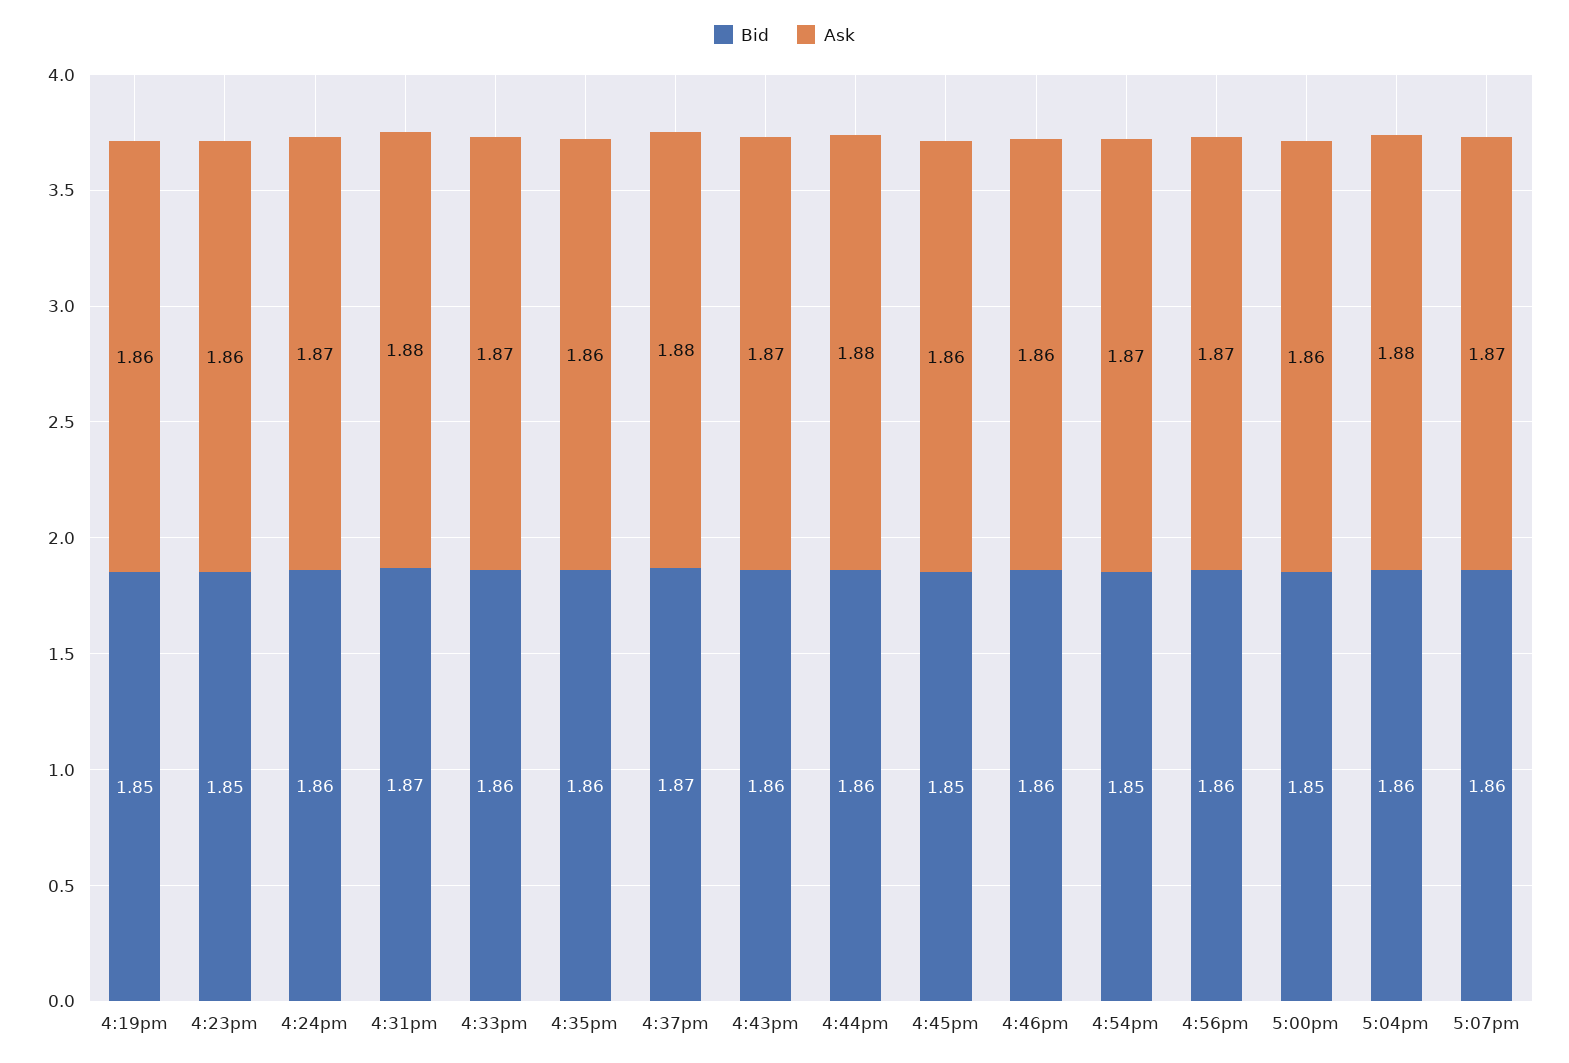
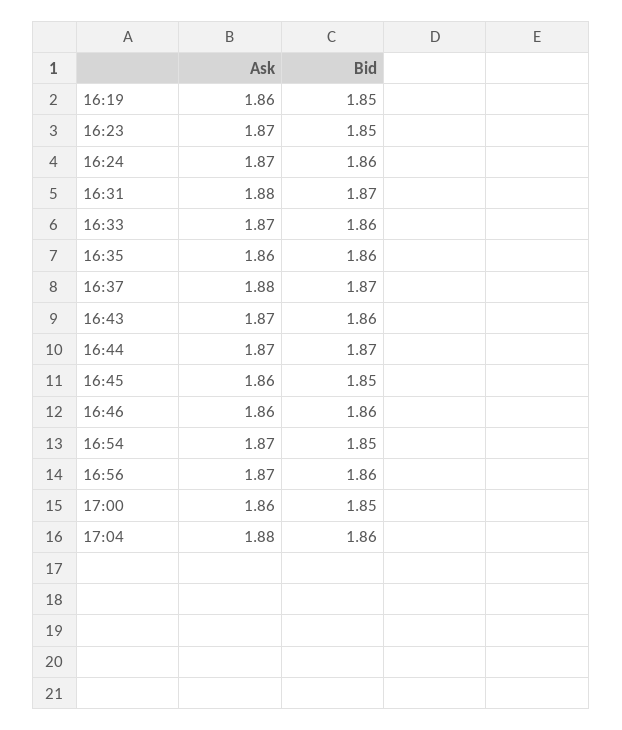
Ask, 4:23pm: 1.86 -> 1.87
Bid, 4:44pm: 1.86 -> 1.87
Ask, 4:44pm: 1.88 -> 1.87
Bid, 5:07pm: 1.86 -> none
Ask, 5:07pm: 1.87 -> none

